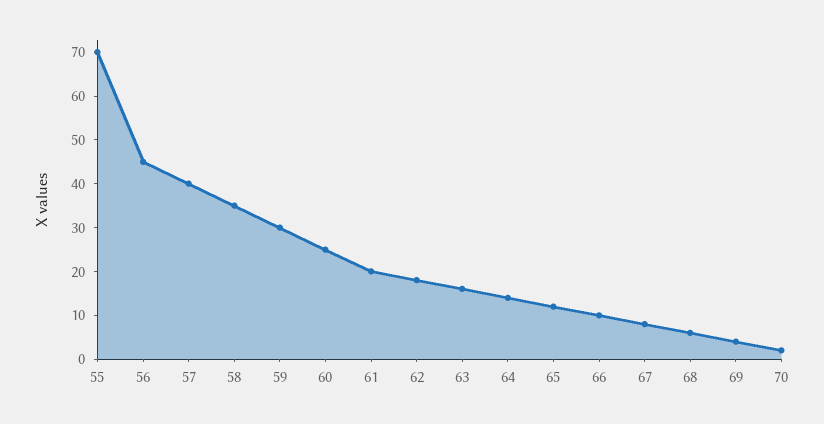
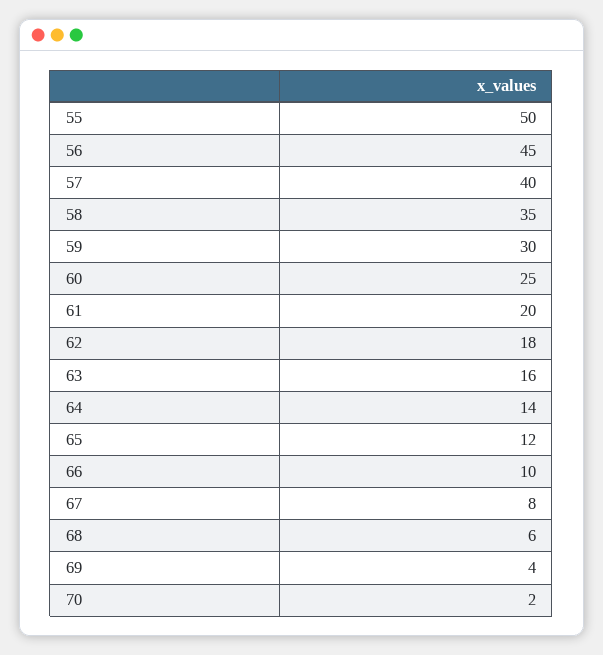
55: 70 -> 50

